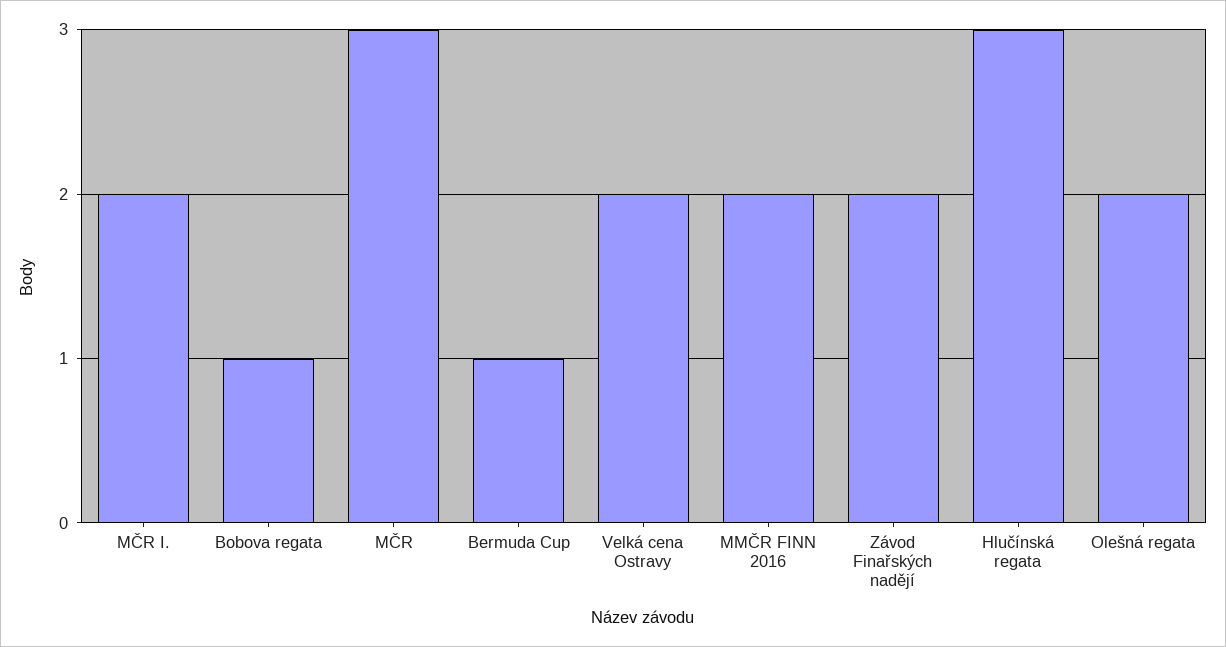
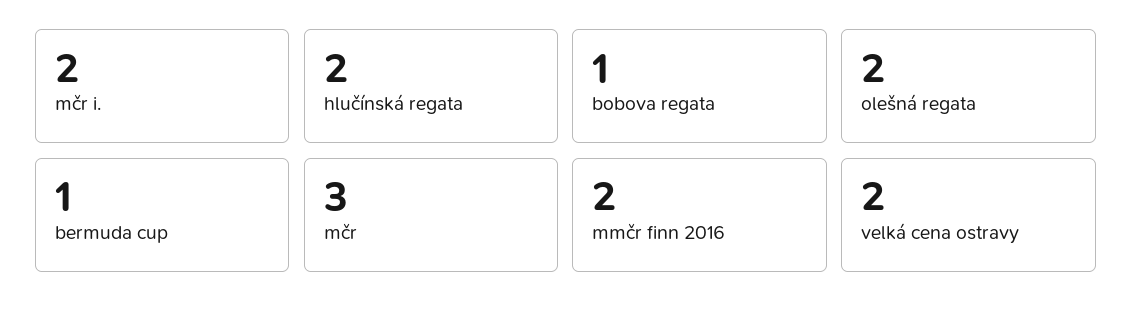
Závod Finařských nadějí: 2 -> none
Hlučínská regata: 3 -> 2

